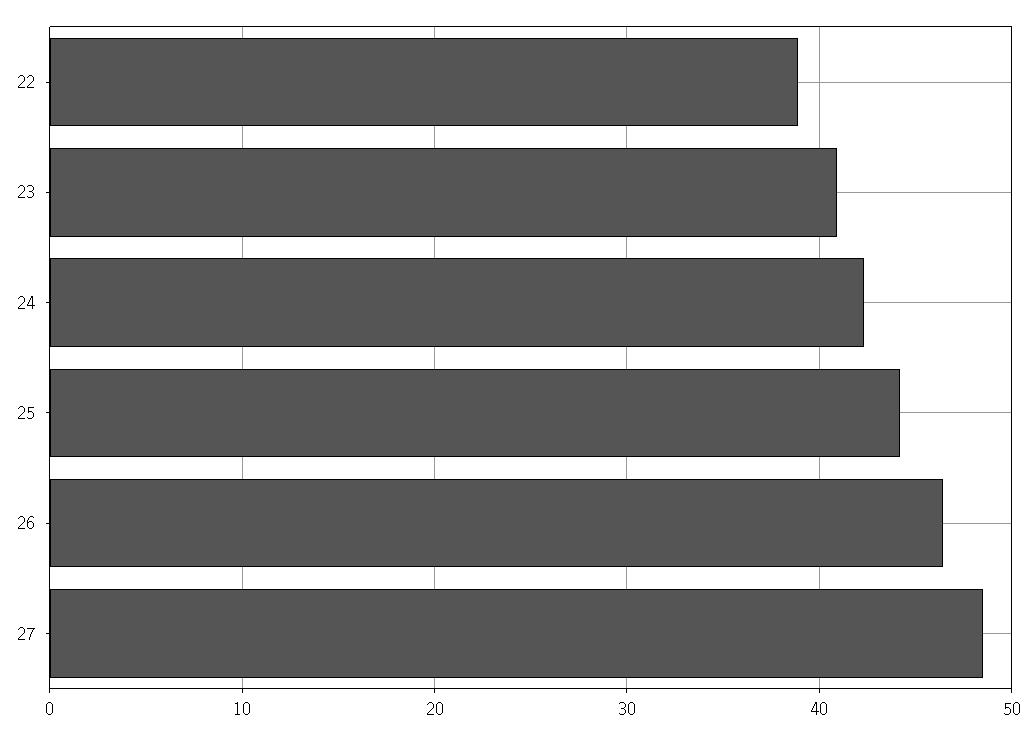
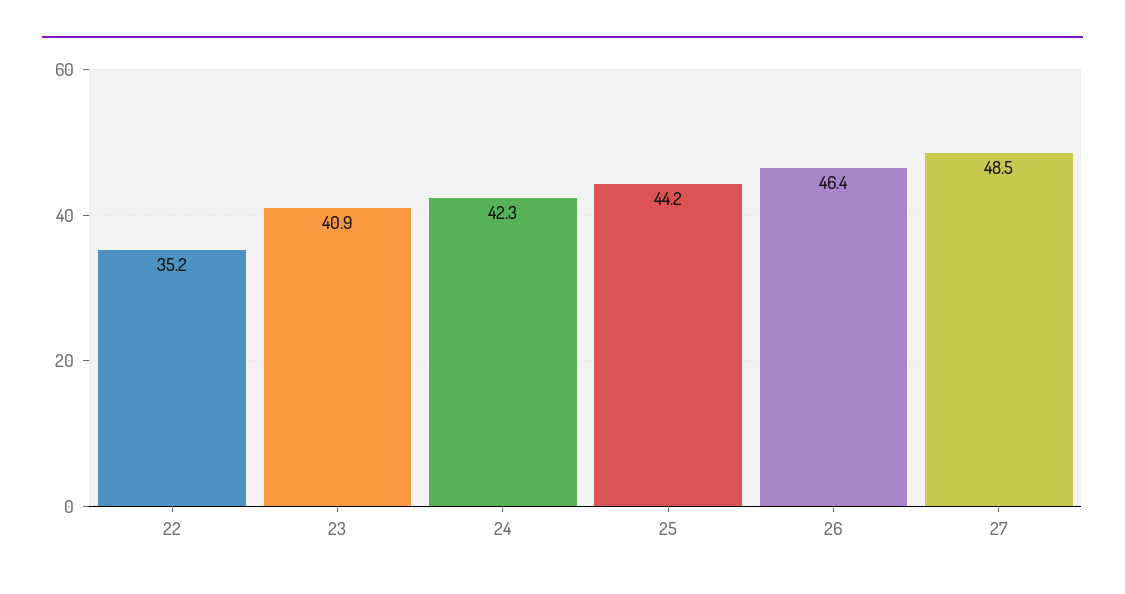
22: 39 -> 35.2

